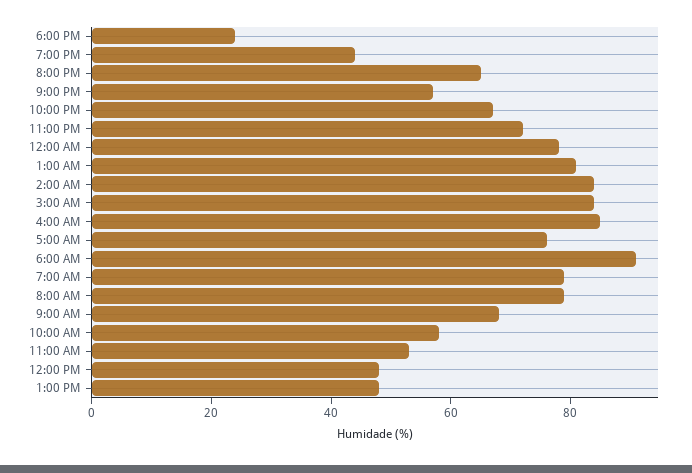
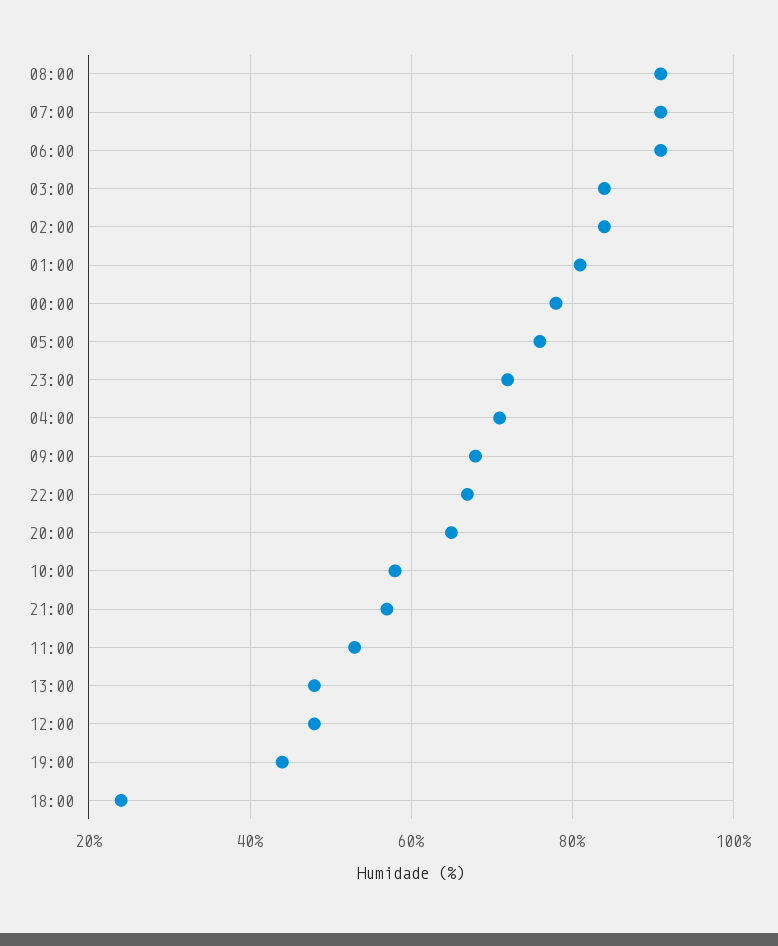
4:00 AM: 85 -> 70
7:00 AM: 80 -> 90
8:00 AM: 80 -> 90

